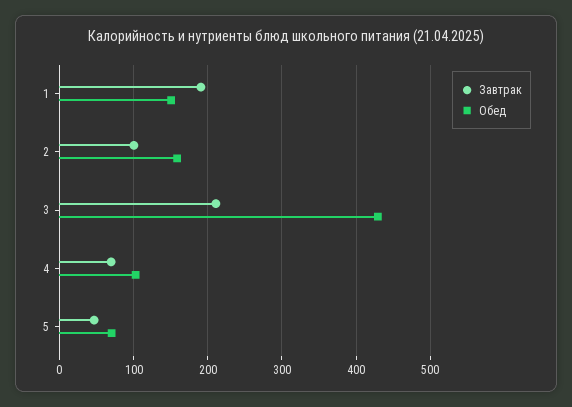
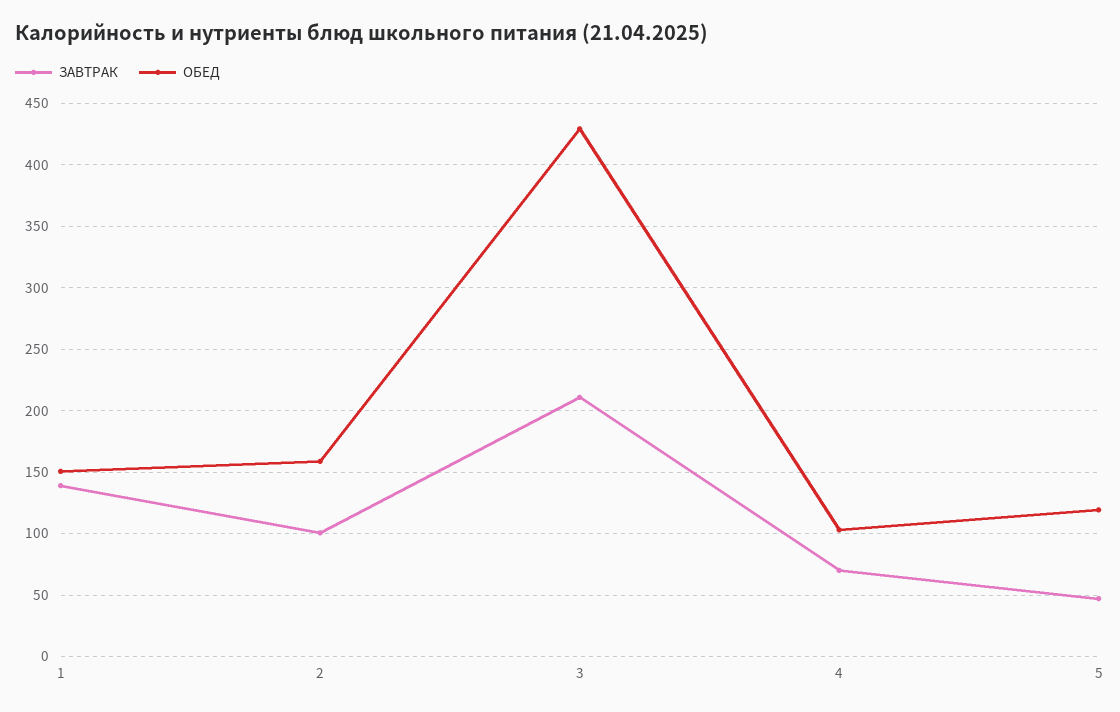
Завтрак, 1: 190 -> 140
Обед, 5: 70 -> 120

